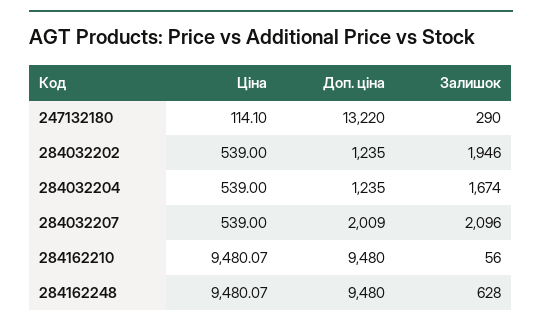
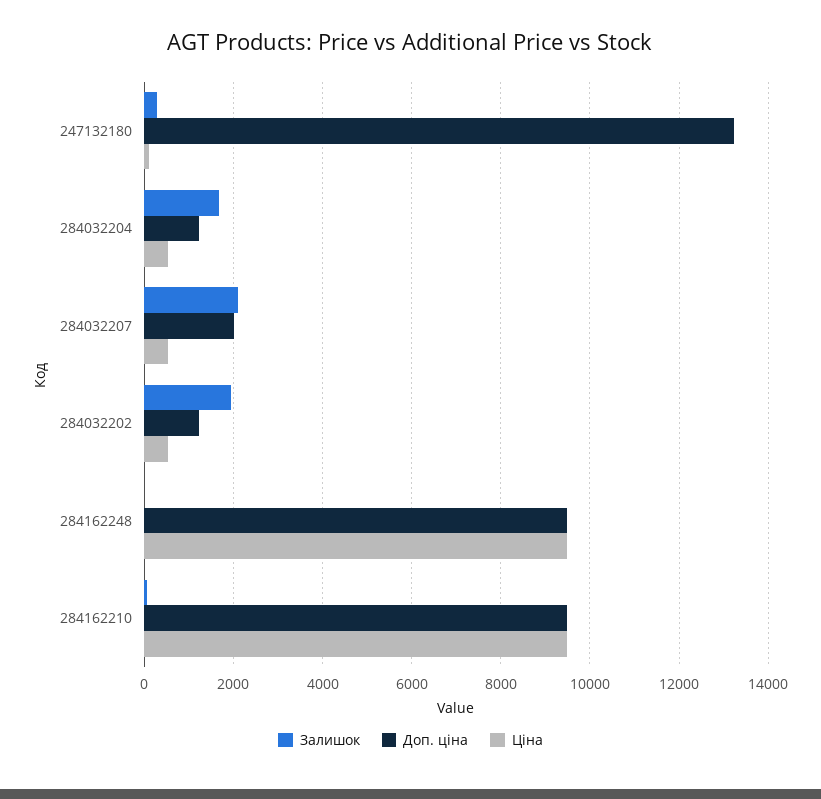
Залишок, 284162248: 628 -> 0

